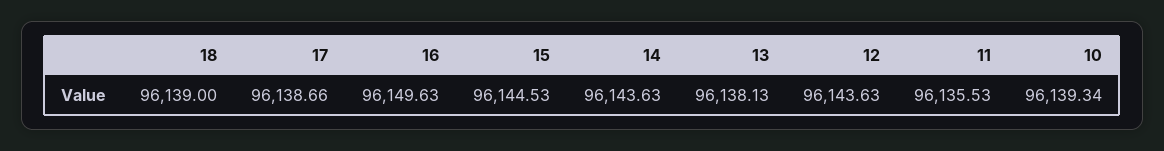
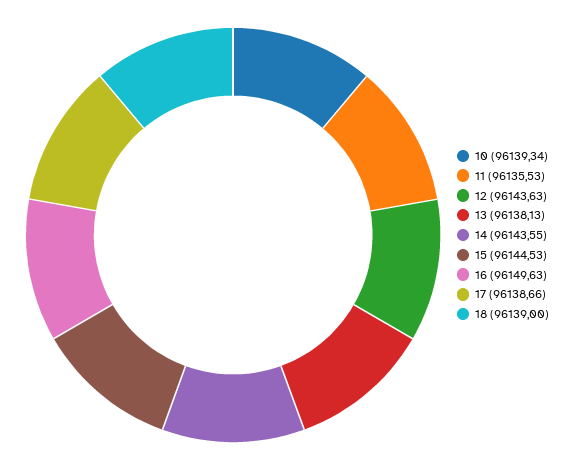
14: 96143.63 -> 96143.55

